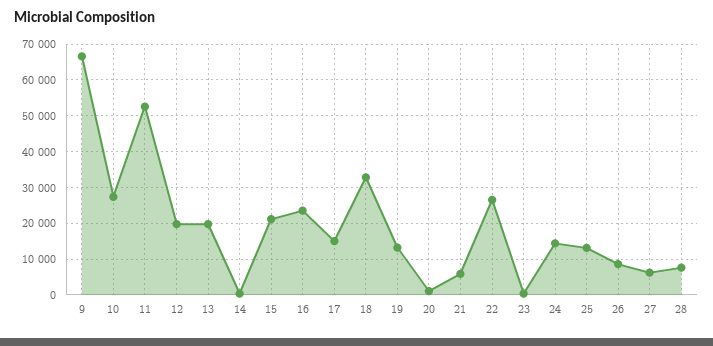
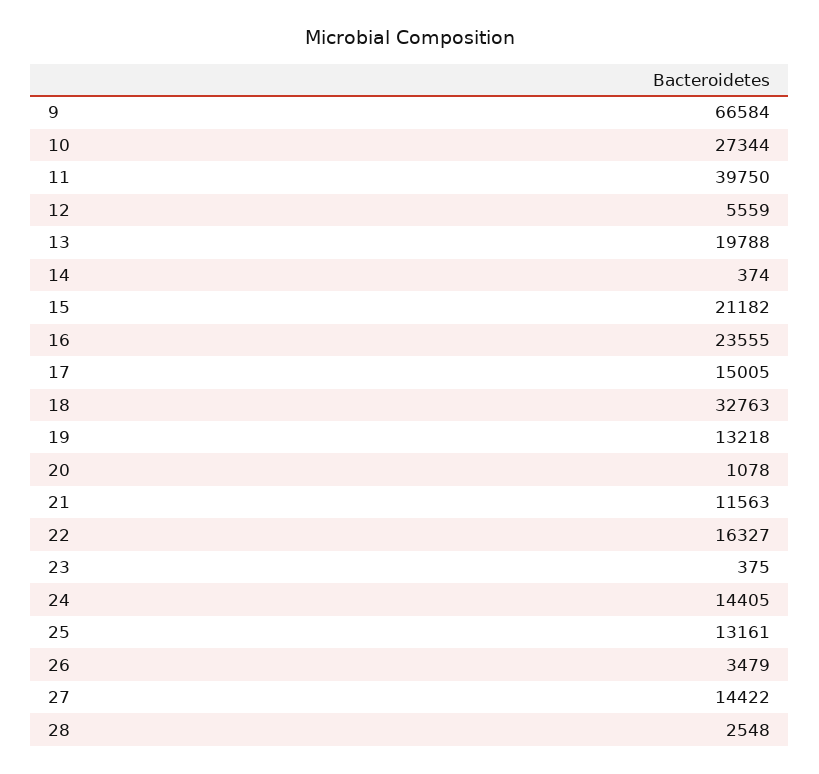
11: 52000 -> 39750
12: 20000 -> 5559
21: 6000 -> 11563
22: 26000 -> 16327
26: 8000 -> 3479
27: 6000 -> 14422
28: 8000 -> 2548

